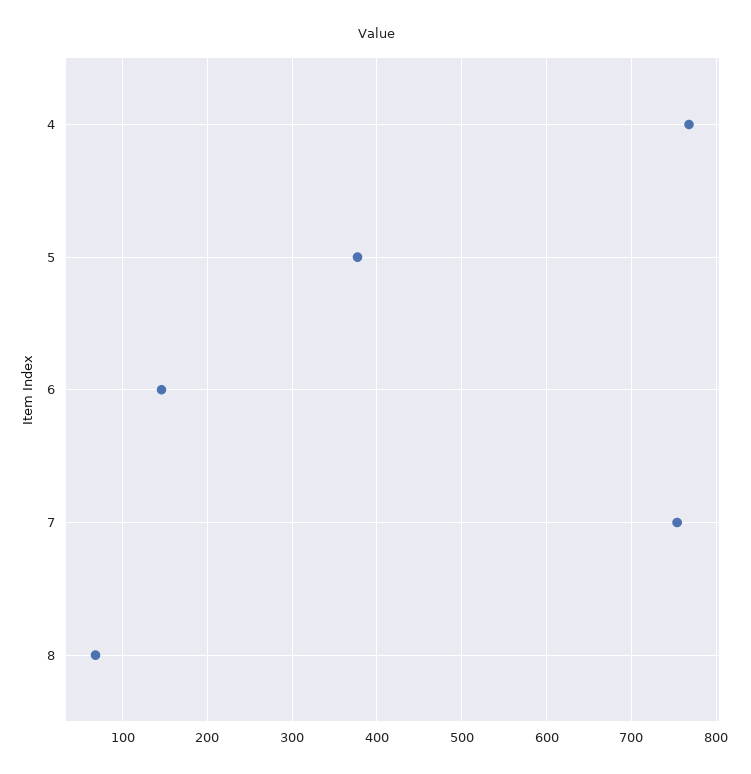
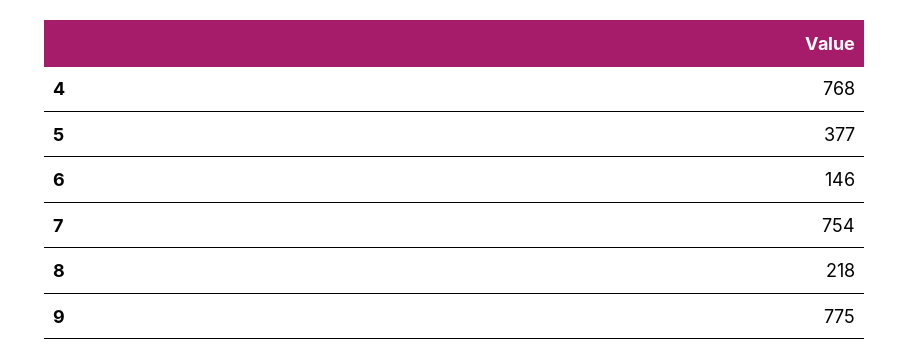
8: 70 -> 218
9: none -> 775

